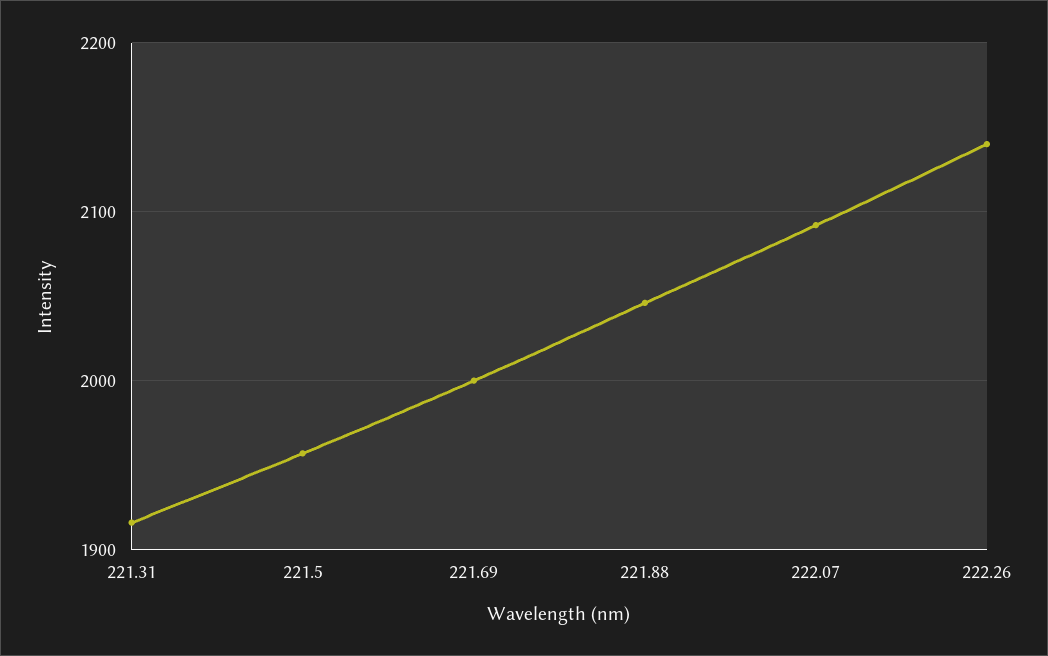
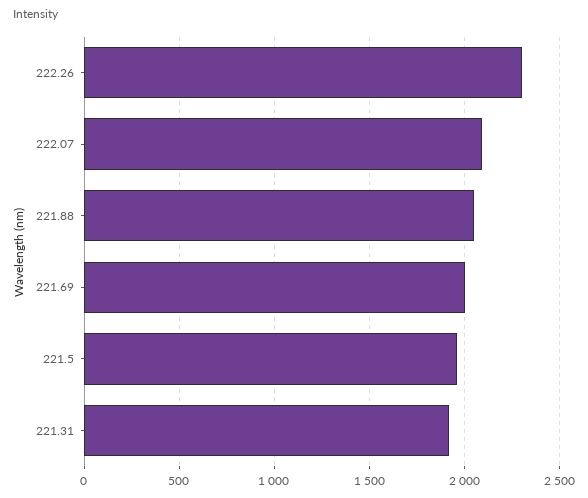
222.26: 2140 -> 2300

